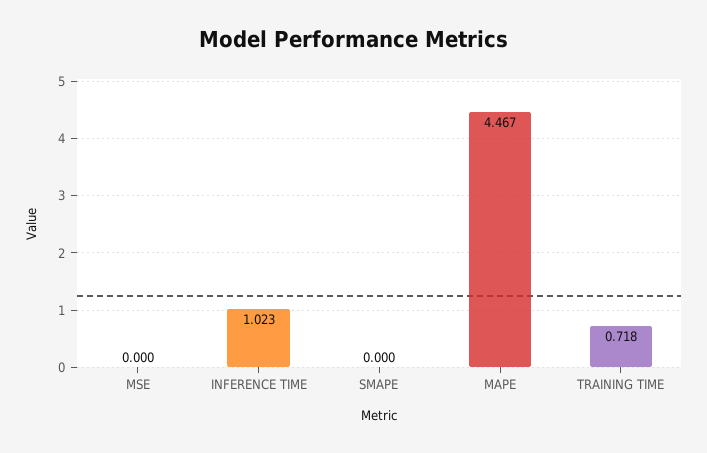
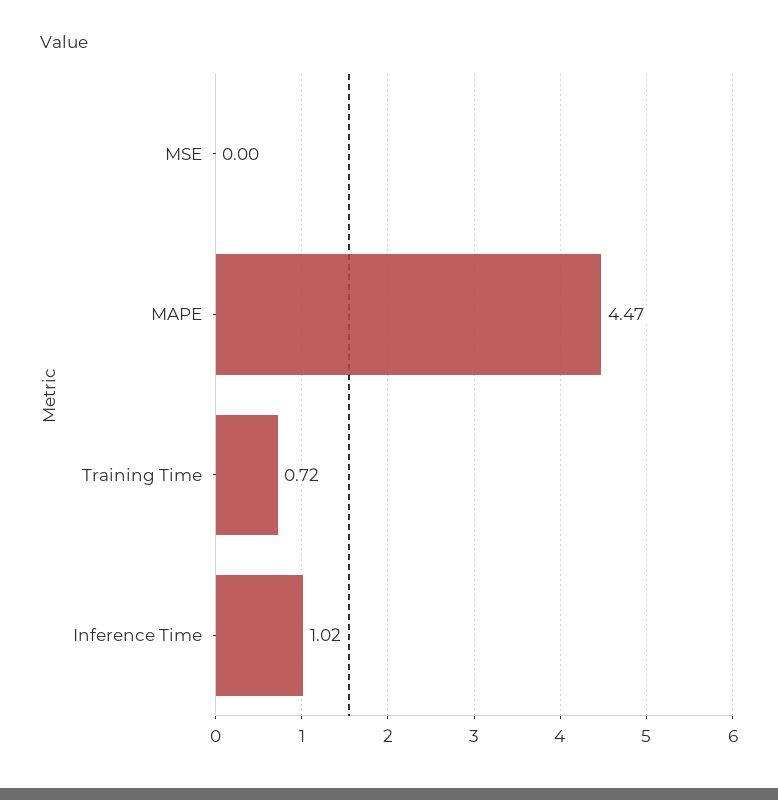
SMAPE: 0 -> none

